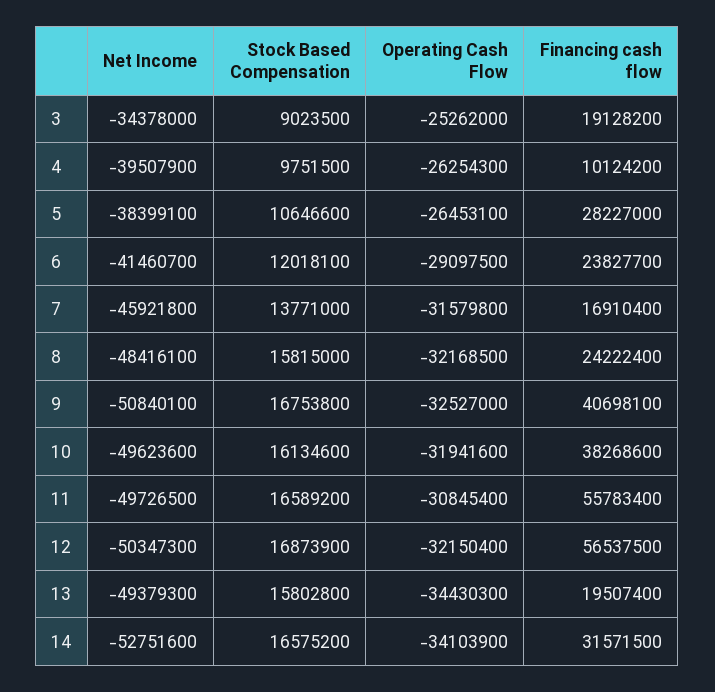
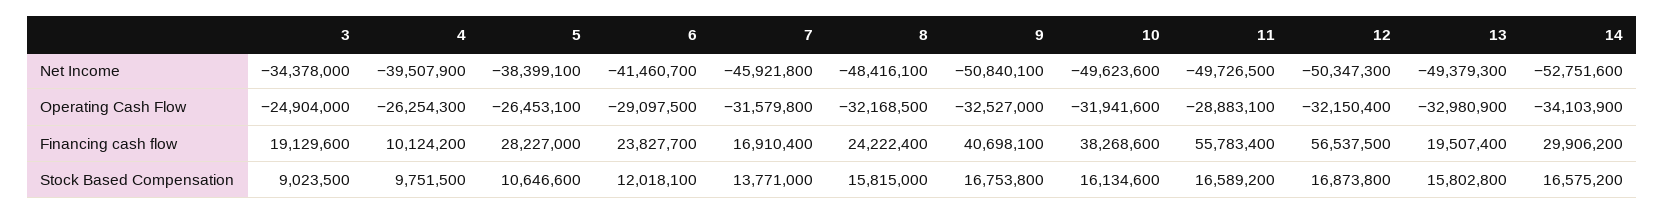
Operating Cash Flow, 3: -25262000 -> -24904000
Financing cash flow, 3: 19128200 -> 19129600
Operating Cash Flow, 11: -30845400 -> -28883100
Stock Based Compensation, 12: 16873900 -> 16873800
Operating Cash Flow, 13: -34430300 -> -32980900
Financing cash flow, 14: 31571500 -> 29906200

